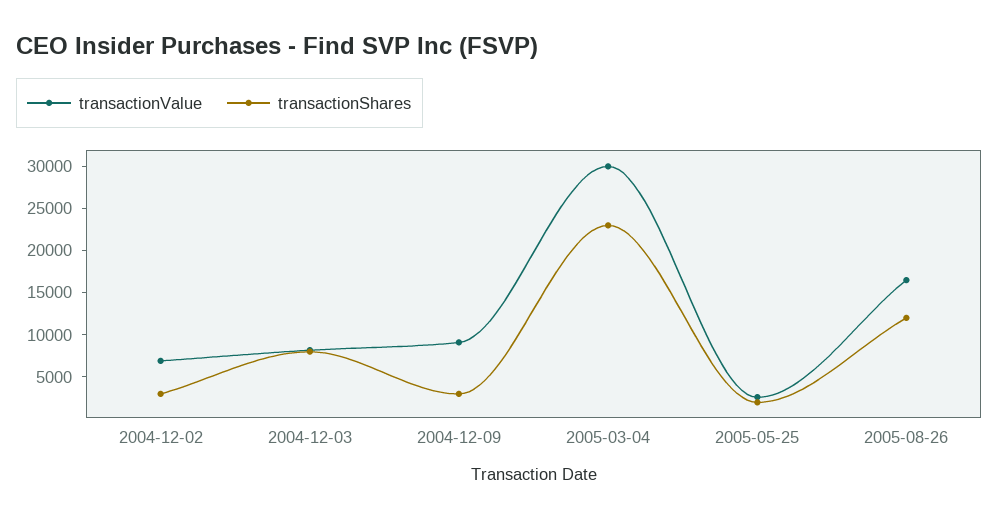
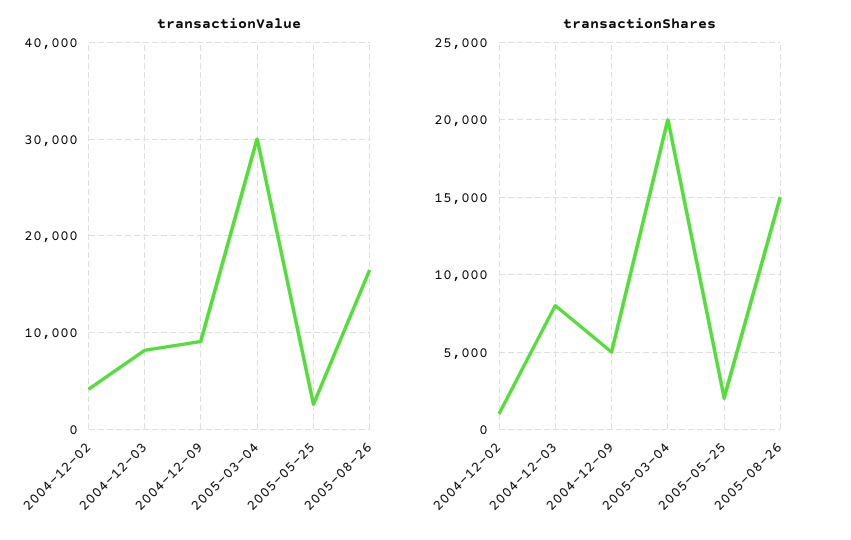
transactionValue, 2004-12-02: 7000 -> 4000
transactionShares, 2004-12-02: 3000 -> 1000
transactionShares, 2004-12-09: 3000 -> 5000
transactionShares, 2005-03-04: 23000 -> 20000
transactionShares, 2005-08-26: 12000 -> 15000

